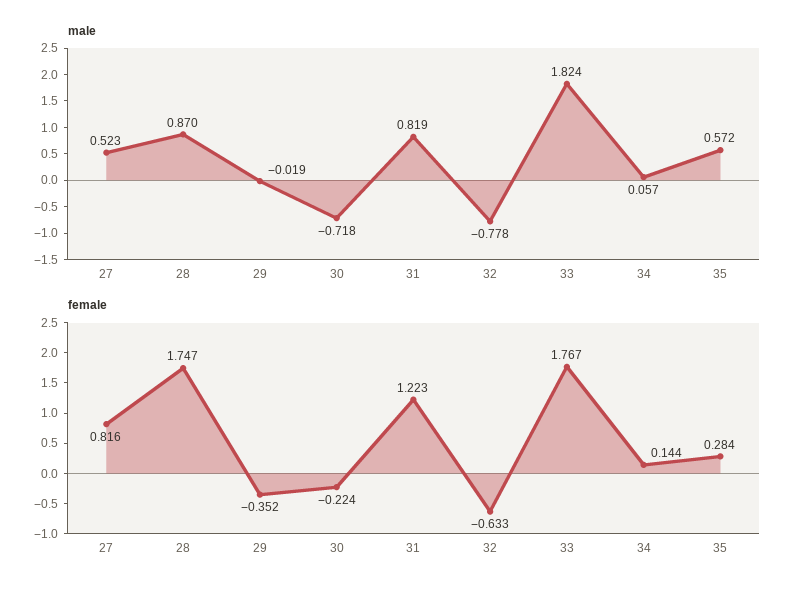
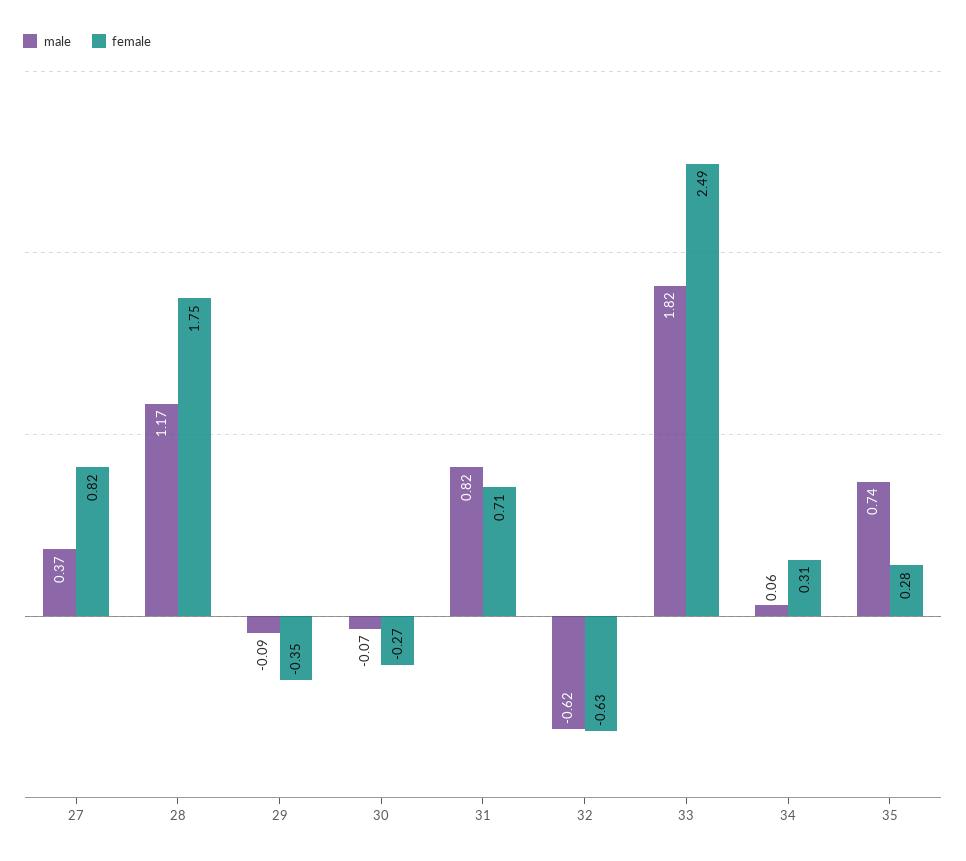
male, 27: 0.523 -> 0.37
male, 28: 0.87 -> 1.17
male, 29: -0.019 -> -0.09
male, 30: -0.718 -> -0.07
male, 32: -0.778 -> -0.62
male, 35: 0.572 -> 0.74
female, 30: -0.224 -> -0.27
female, 31: 1.223 -> 0.71
female, 33: 1.767 -> 2.49
female, 34: 0.144 -> 0.31

